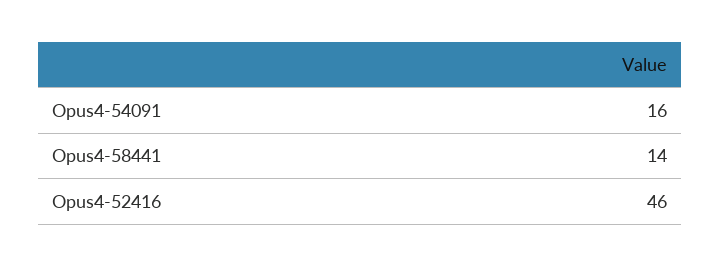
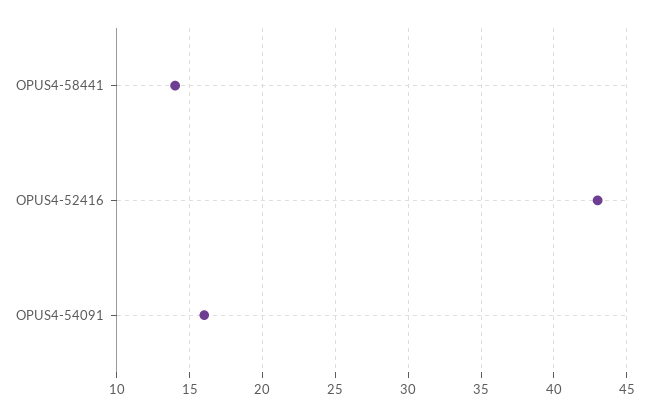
Opus4-52416: 46 -> 43

